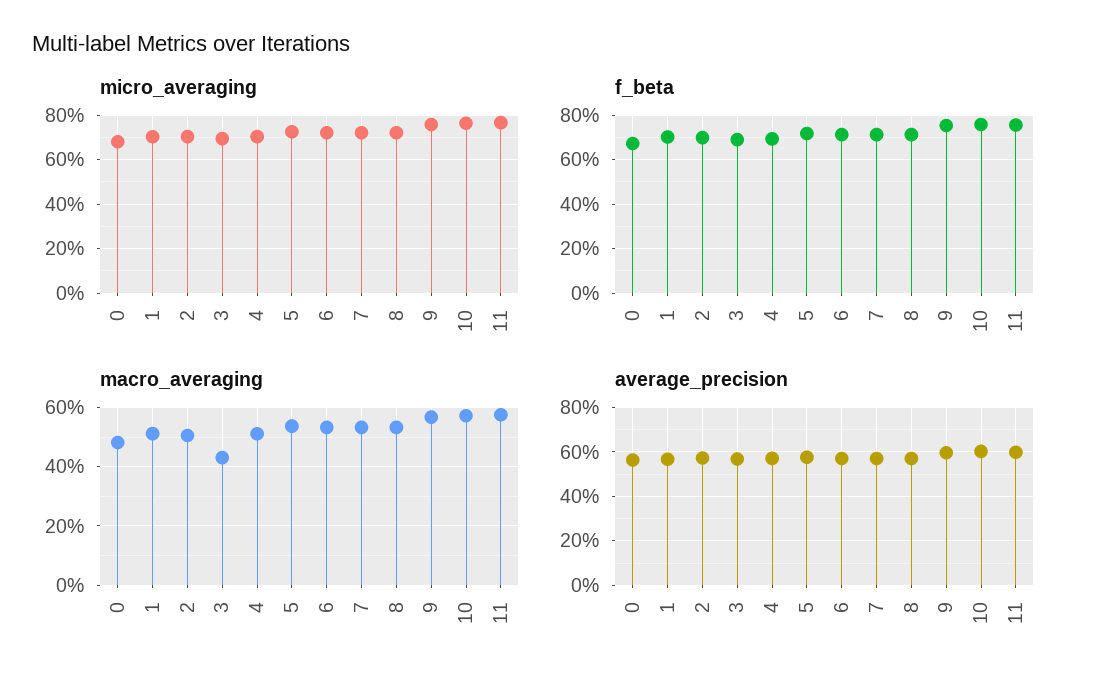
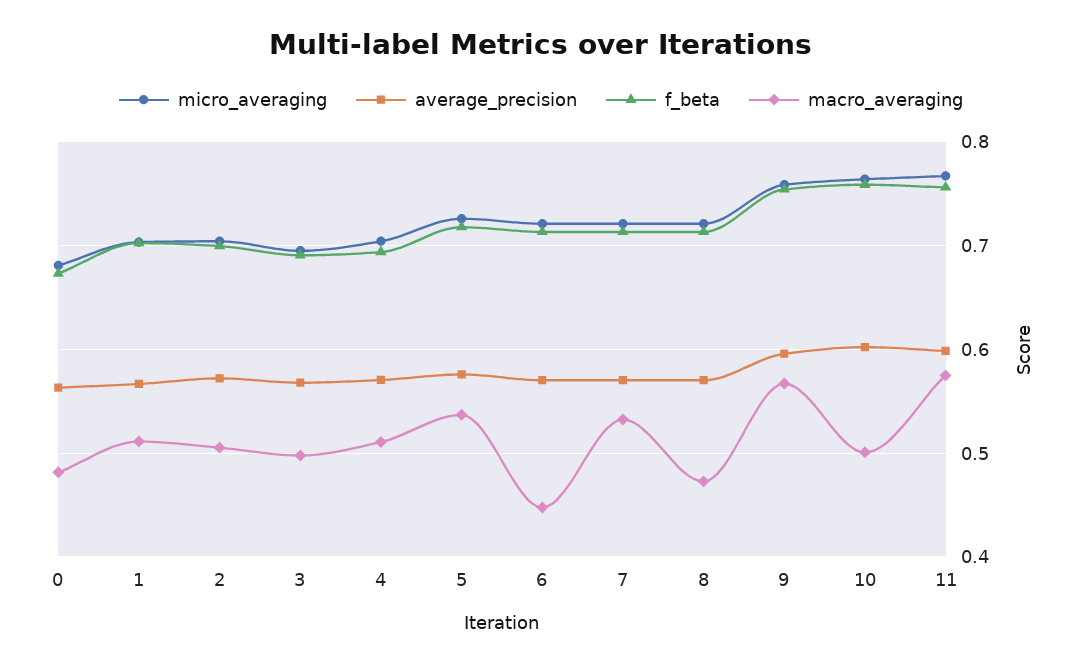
macro_averaging, 3: 0.425 -> 0.5
macro_averaging, 6: 0.525 -> 0.45
macro_averaging, 8: 0.525 -> 0.47
macro_averaging, 10: 0.575 -> 0.5

